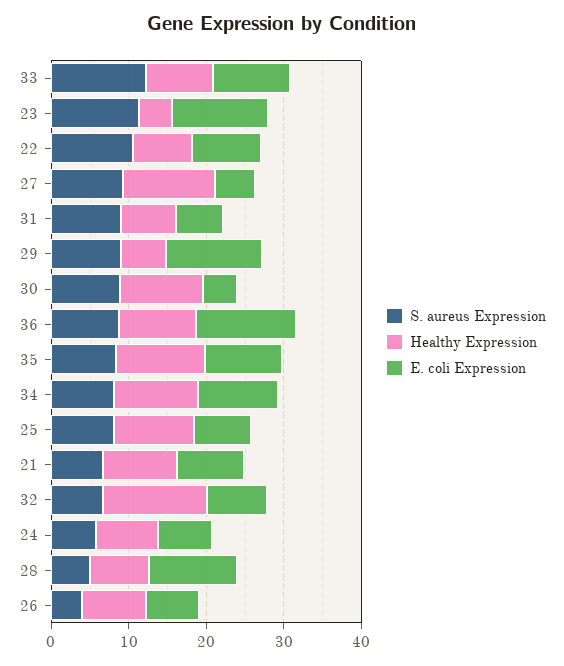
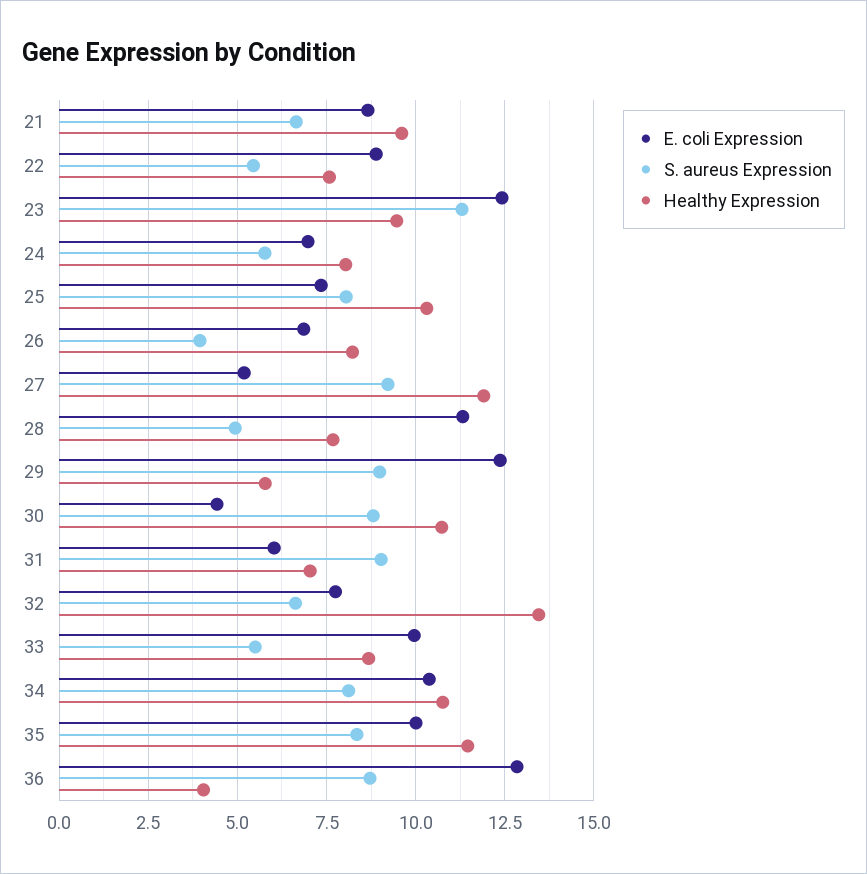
S. aureus Expression, 33: 12 -> 5.5
Healthy Expression, 23: 4 -> 9.5
S. aureus Expression, 22: 10 -> 5.5
Healthy Expression, 36: 10 -> 4

